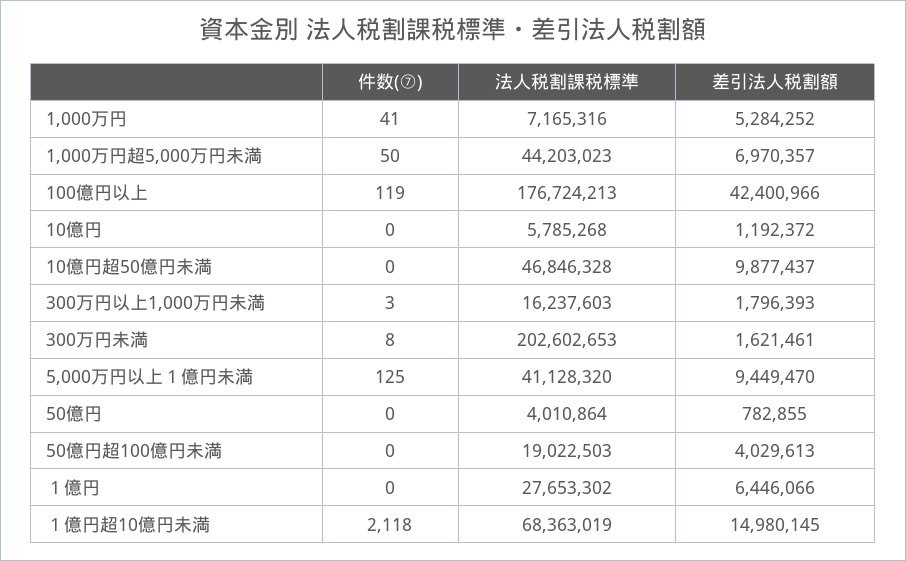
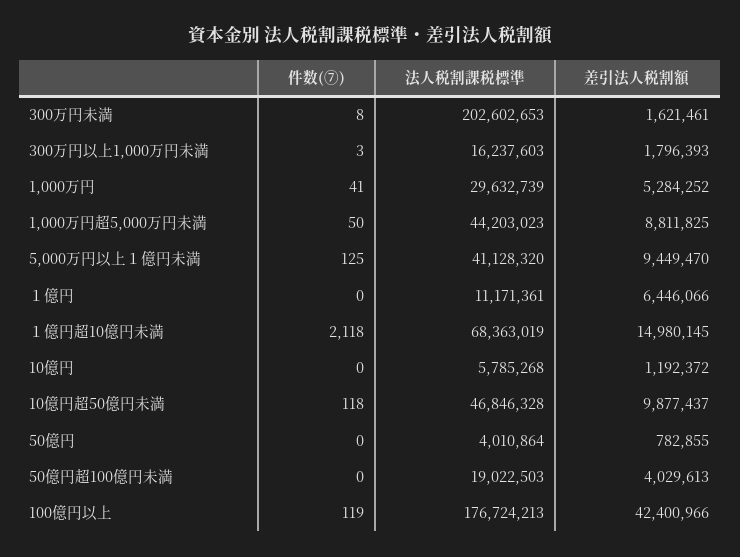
法人税割課税標準, 1,000万円: 7165316 -> 29632739
差引法人税割額, 1,000万円超5,000万円未満: 6970357 -> 8811825
件数(⑦), 10億円超50億円未満: 0 -> 118
法人税割課税標準, １億円: 27653302 -> 11171361

